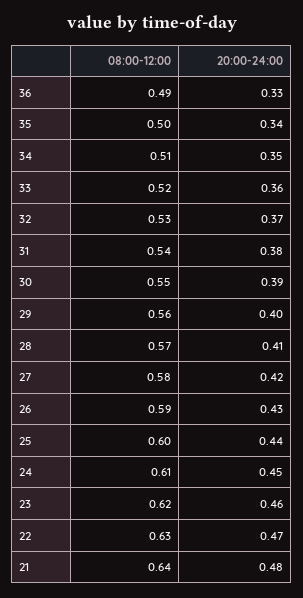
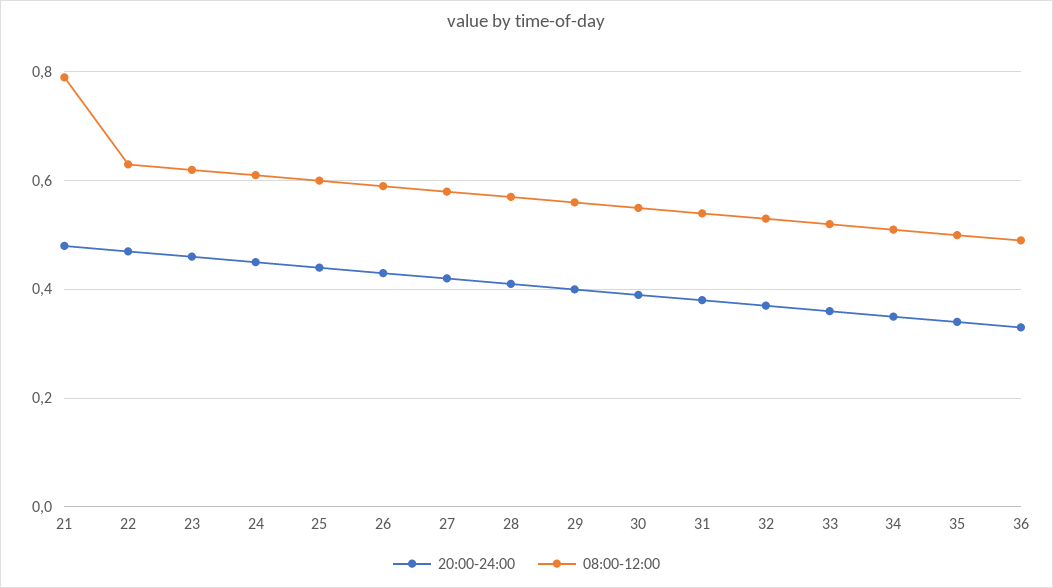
08:00-12:00, 21: 0.64 -> 0.8

